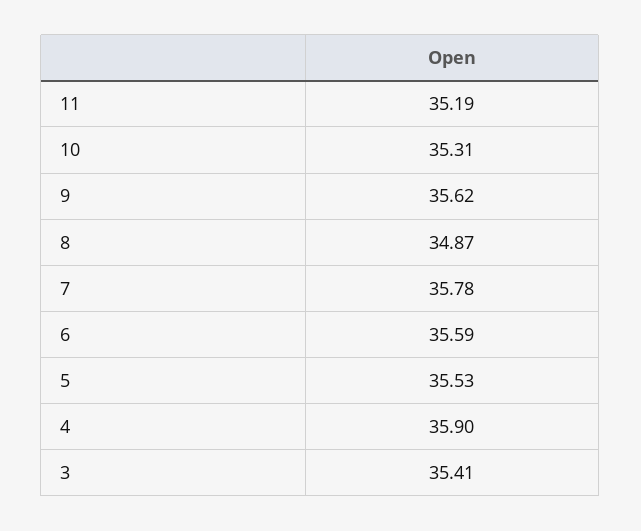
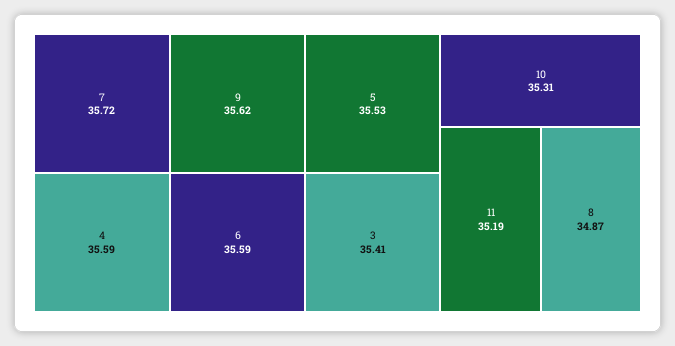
7: 35.78 -> 35.72
4: 35.9 -> 35.59

